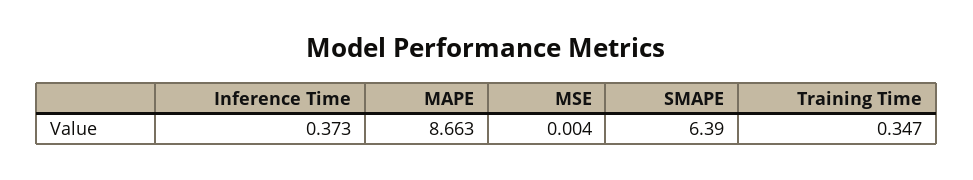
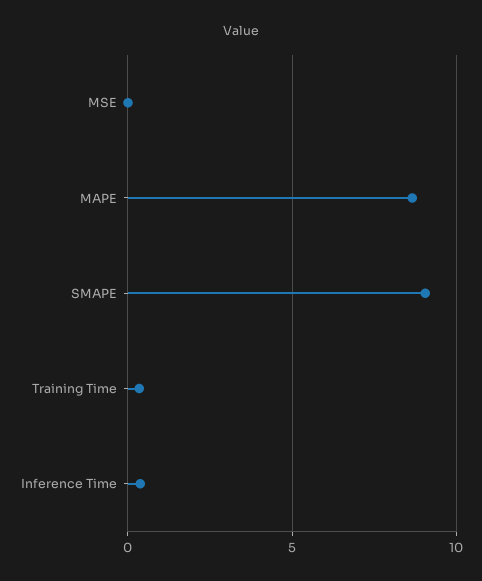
SMAPE: 6.39 -> 9

